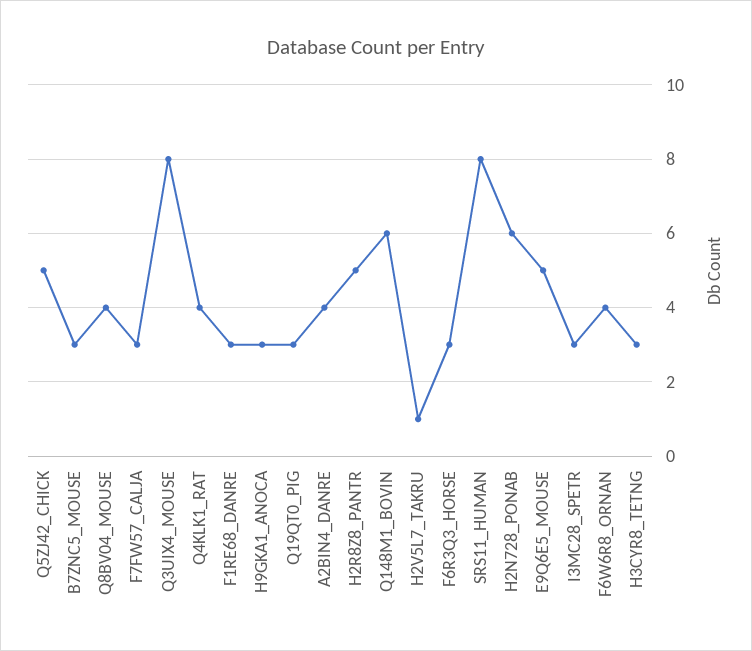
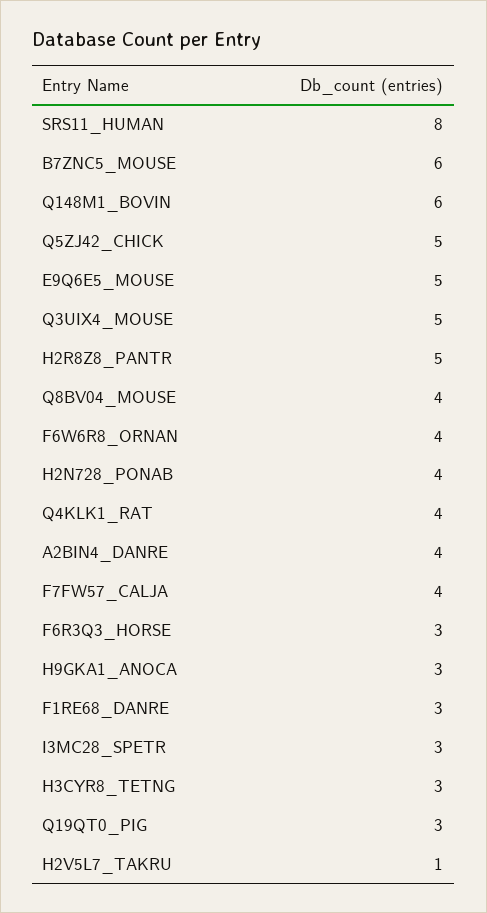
B7ZNC5_MOUSE: 3 -> 6
F7FW57_CALJA: 3 -> 4
Q3UIX4_MOUSE: 8 -> 5
H2N728_PONAB: 6 -> 4

